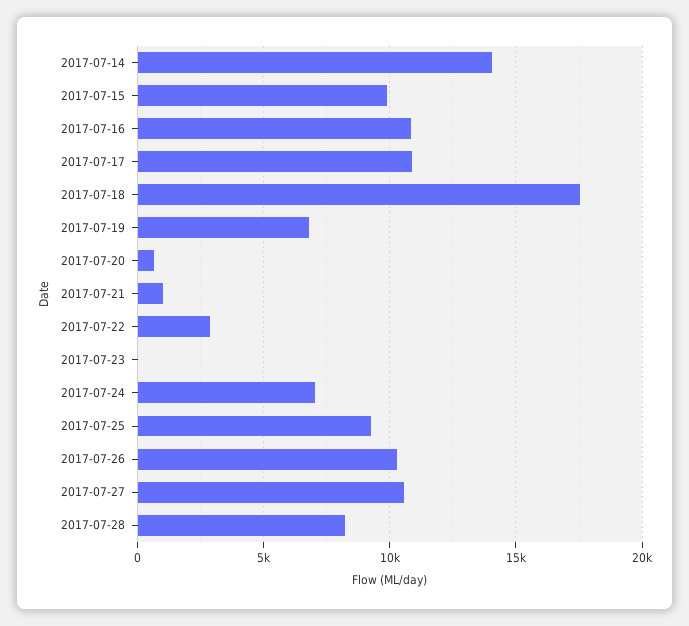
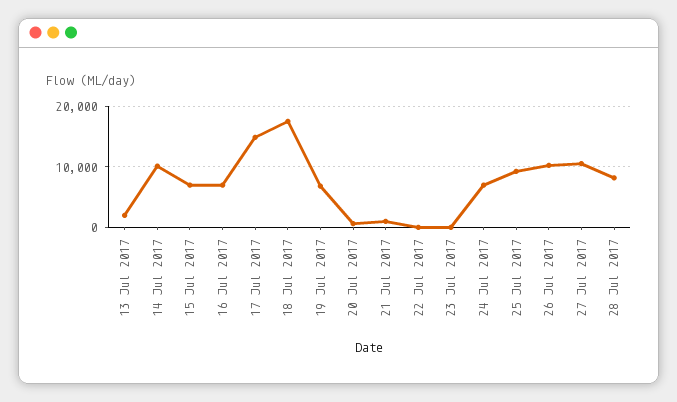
2017-07-14: 14000 -> 10000
2017-07-15: 10000 -> 7000
2017-07-16: 11000 -> 7000
2017-07-17: 11000 -> 15000
2017-07-22: 3000 -> 0
13 Jul 2017: none -> 2000

